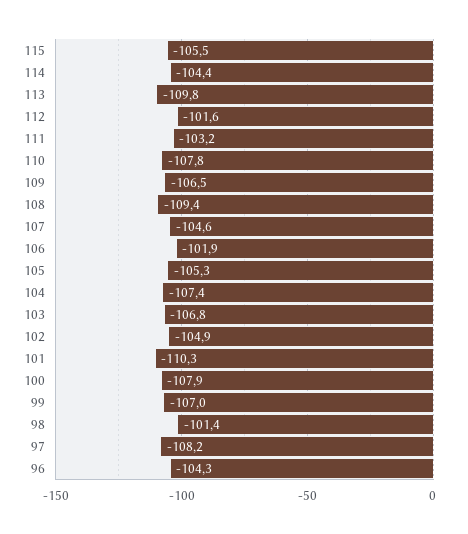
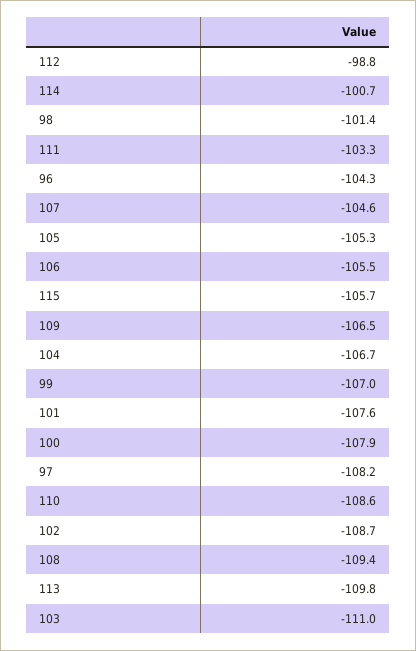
115: -105.5 -> -105.7
114: -104.4 -> -100.7
112: -101.6 -> -98.8
111: -103.2 -> -103.3
110: -107.8 -> -108.6
106: -101.9 -> -105.5
104: -107.4 -> -106.7
103: -106.8 -> -111
102: -104.9 -> -108.7
101: -110.3 -> -107.6

